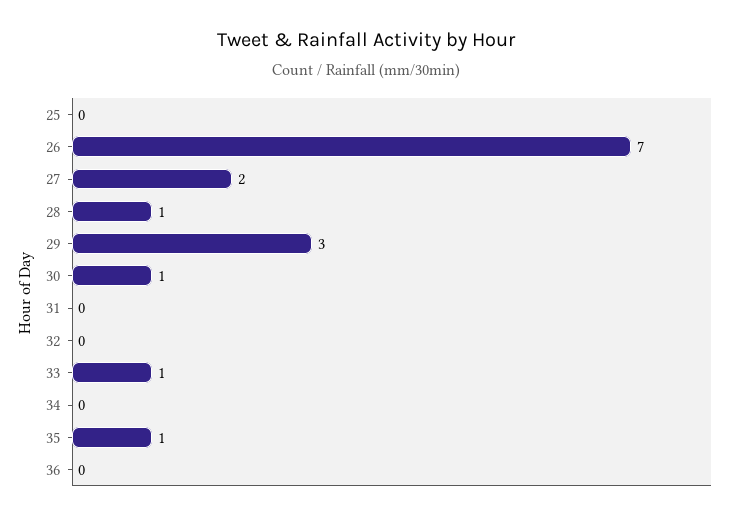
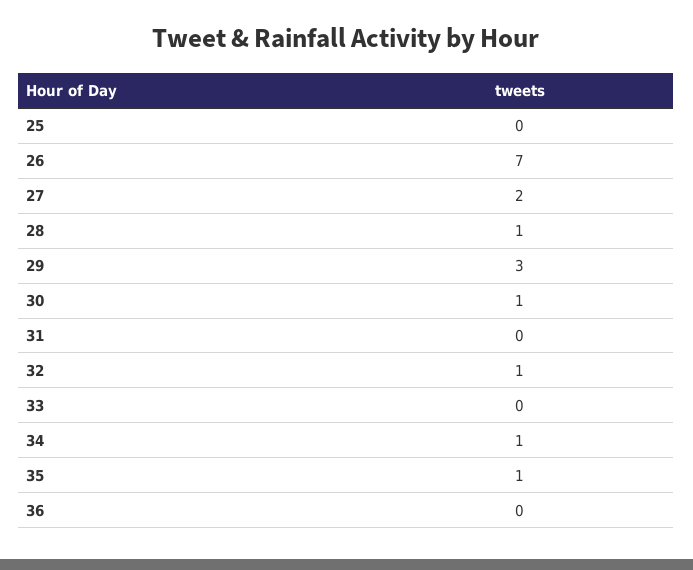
32: 0 -> 1
33: 1 -> 0
34: 0 -> 1

